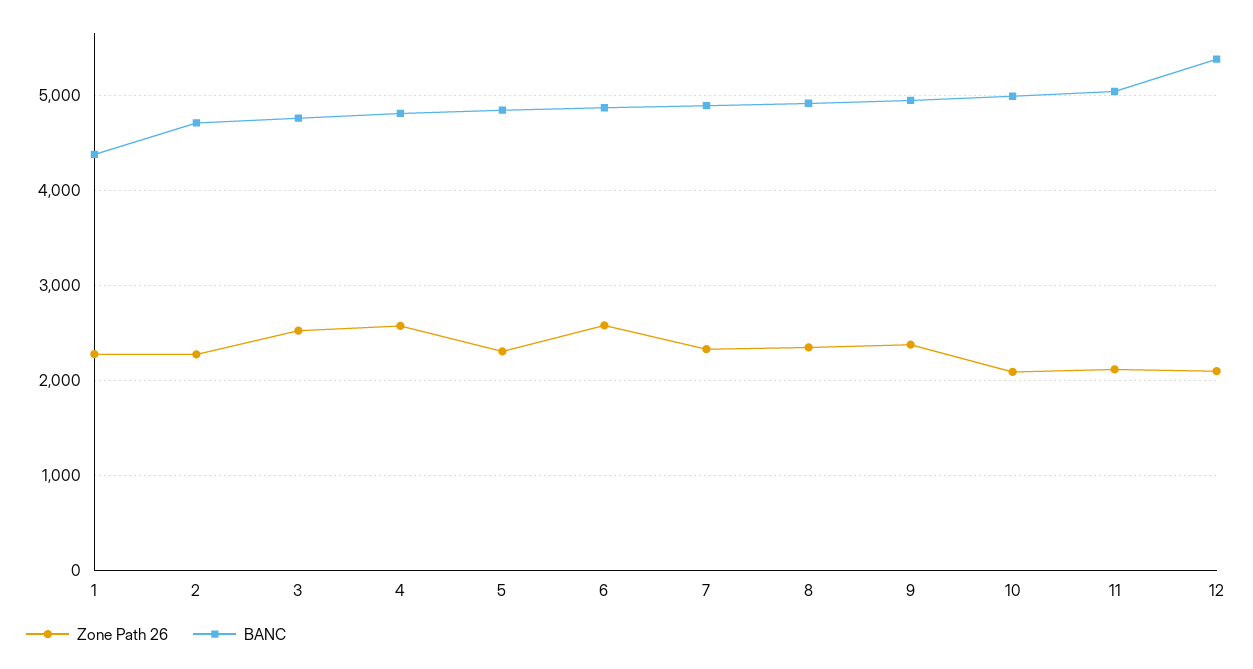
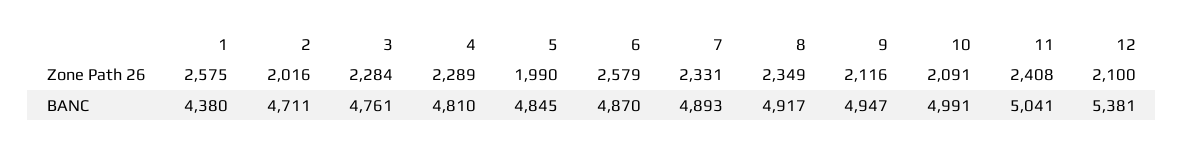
Zone Path 26, 1: 2300 -> 2575
Zone Path 26, 2: 2300 -> 2016
Zone Path 26, 3: 2500 -> 2284
Zone Path 26, 4: 2600 -> 2289
Zone Path 26, 5: 2300 -> 1990
Zone Path 26, 9: 2400 -> 2116
Zone Path 26, 11: 2100 -> 2408

